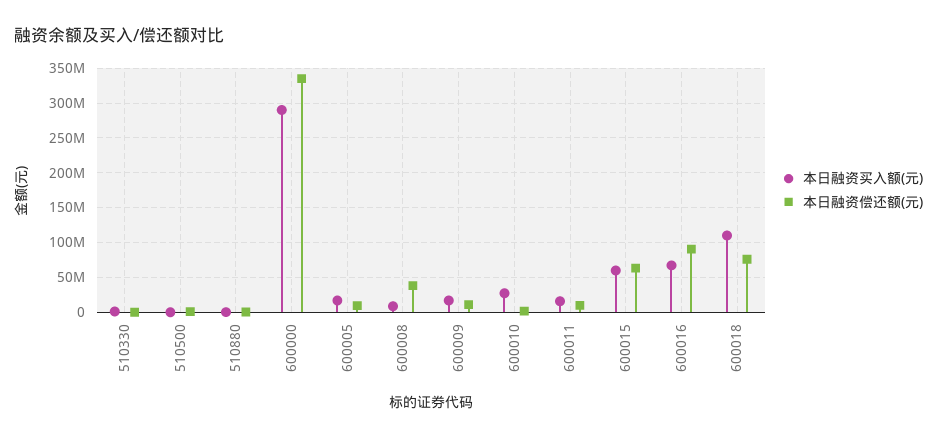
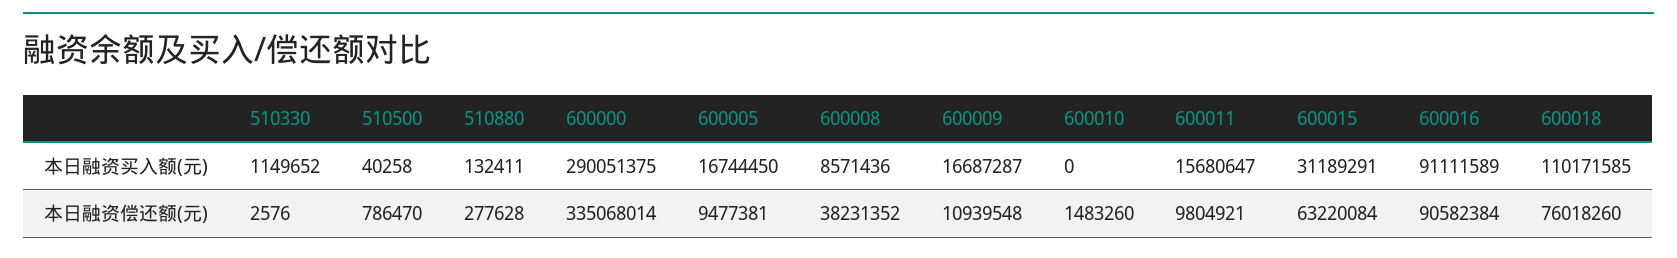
本日融资买入额(元), 600010: 30000000 -> 0
本日融资买入额(元), 600015: 60000000 -> 31189291
本日融资买入额(元), 600016: 70000000 -> 91111589

